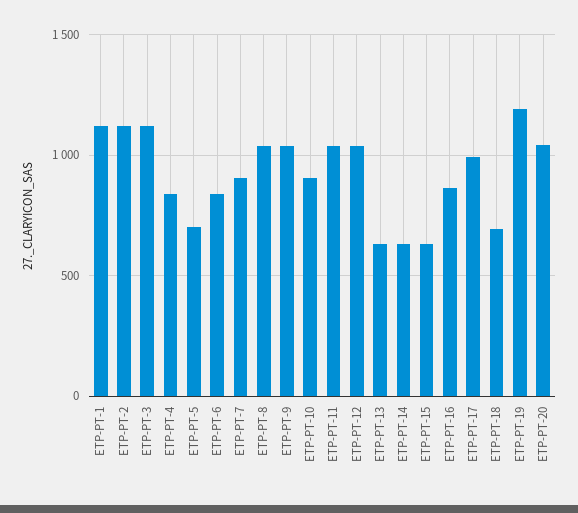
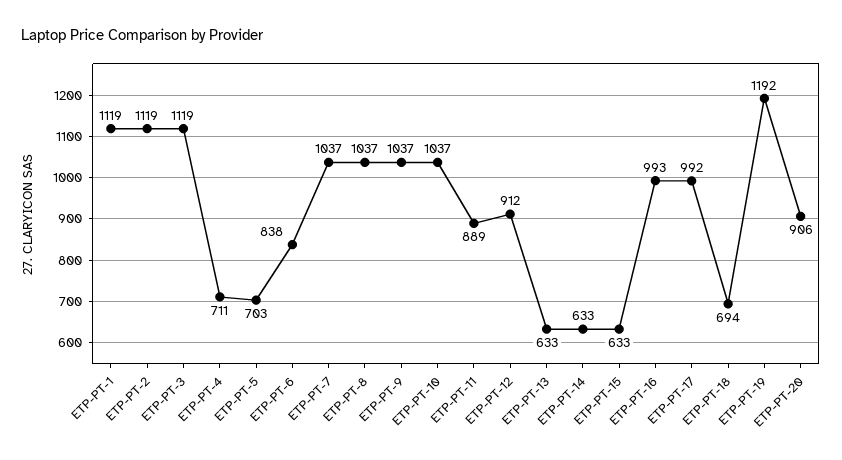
ETP-PT-4: 850 -> 711
ETP-PT-7: 900 -> 1037
ETP-PT-10: 900 -> 1037
ETP-PT-11: 1050 -> 889
ETP-PT-12: 1050 -> 912
ETP-PT-16: 850 -> 993
ETP-PT-20: 1050 -> 906

